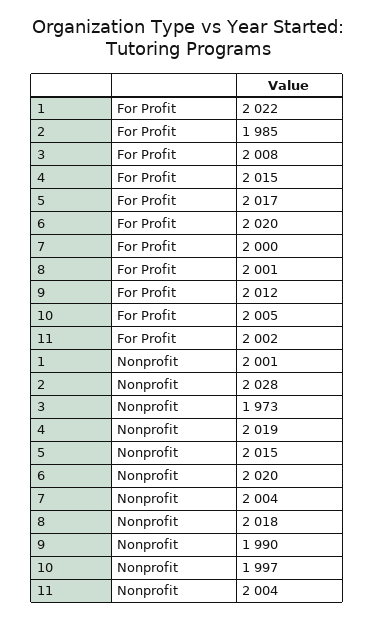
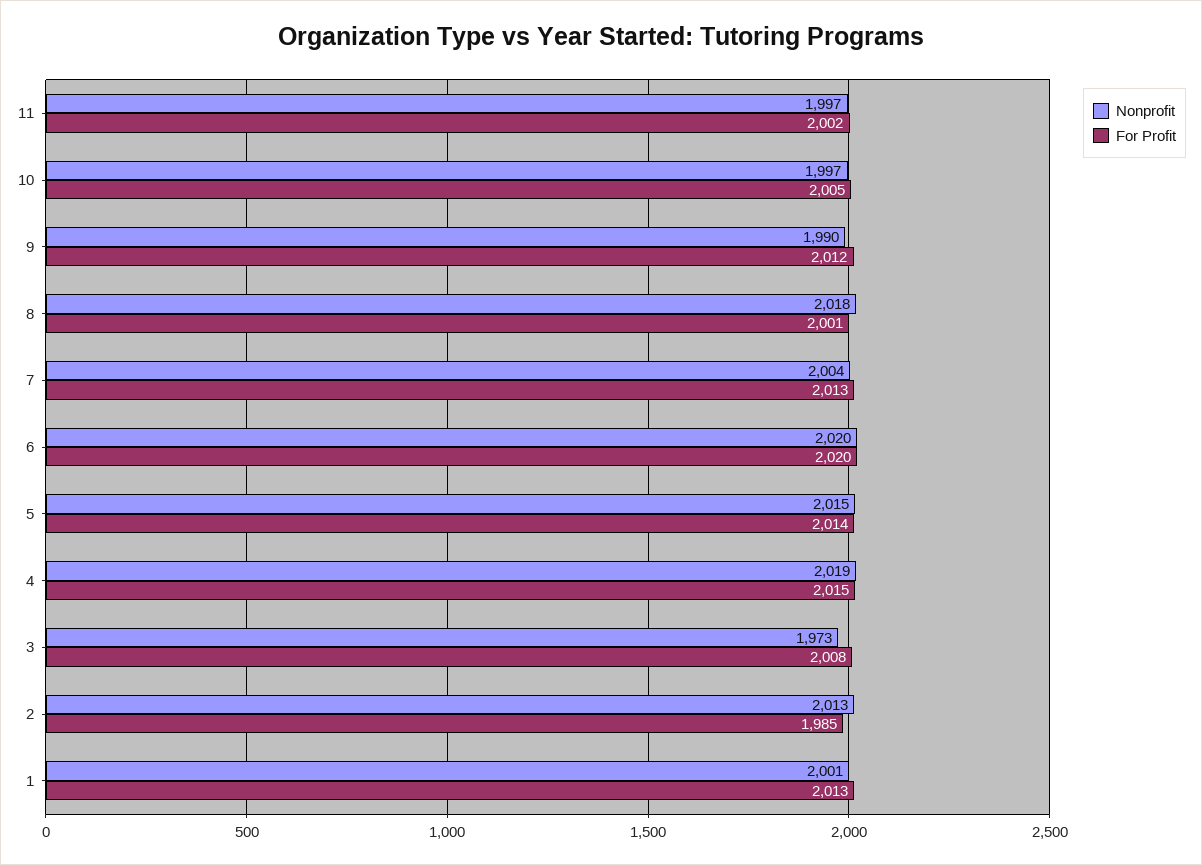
For Profit, 1: 2022 -> 2013
For Profit, 5: 2017 -> 2014
For Profit, 7: 2000 -> 2013
Nonprofit, 2: 2028 -> 2013
Nonprofit, 11: 2004 -> 1997

